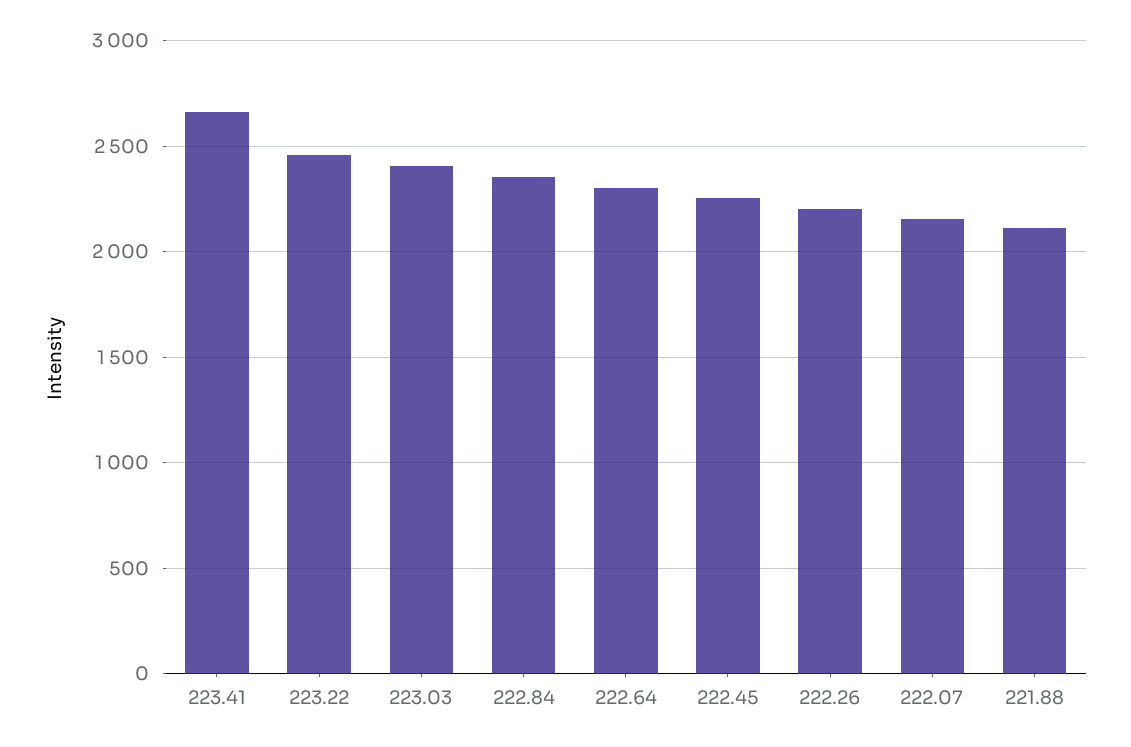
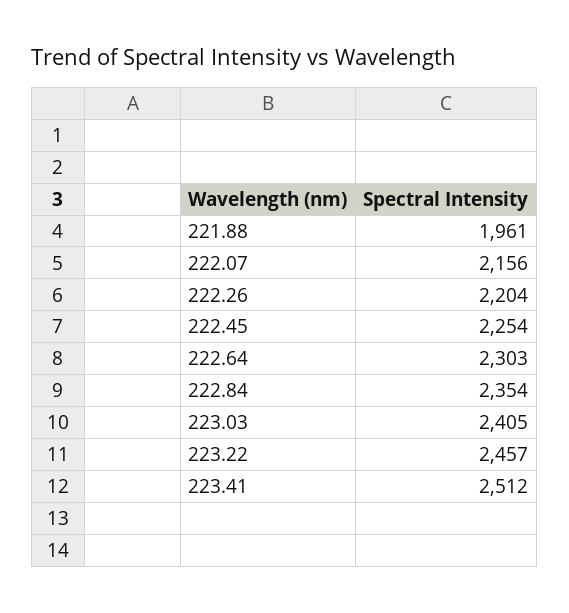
223.41: 2650 -> 2512
221.88: 2100 -> 1961

